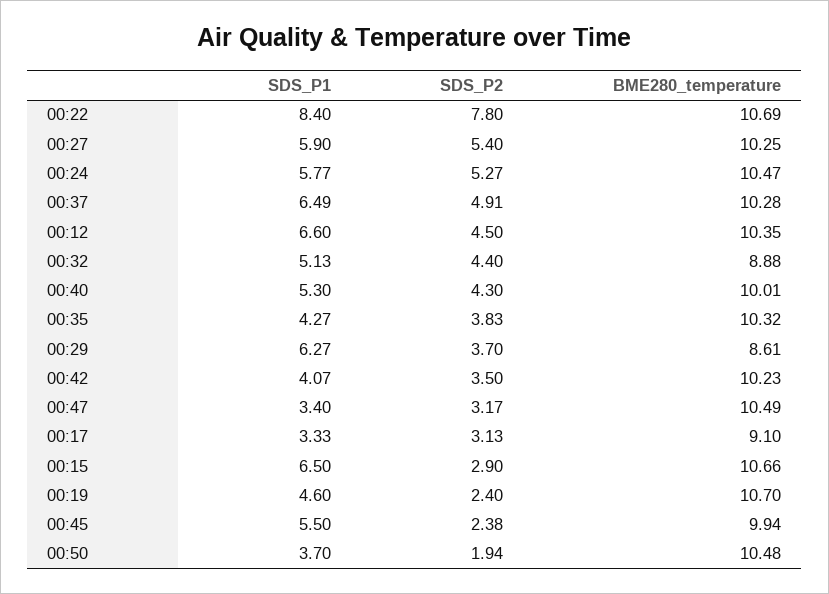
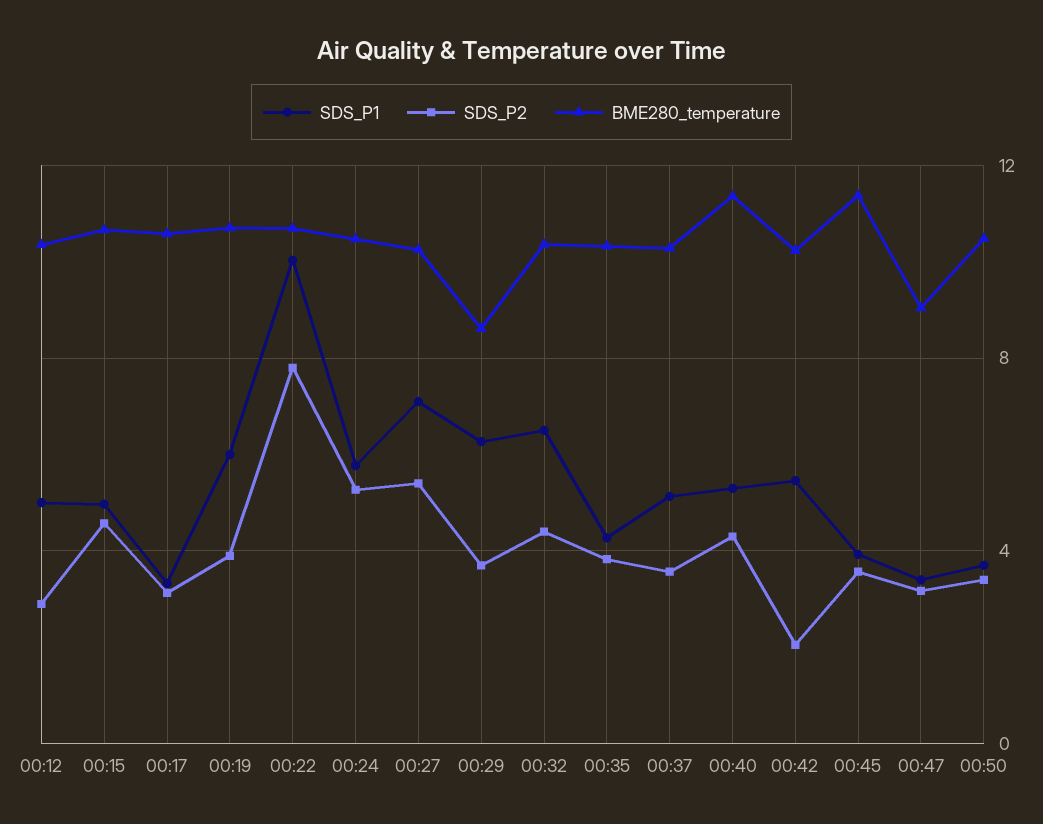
SDS_P1, 00:22: 8.4 -> 10
SDS_P1, 00:27: 5.9 -> 7
SDS_P1, 00:37: 6.49 -> 5
SDS_P2, 00:37: 4.91 -> 3.5
SDS_P1, 00:12: 6.6 -> 5
SDS_P2, 00:12: 4.5 -> 3
SDS_P1, 00:32: 5.13 -> 6.5
BME280_temperature, 00:32: 8.88 -> 10.5
BME280_temperature, 00:40: 10.01 -> 11.5
SDS_P1, 00:42: 4.07 -> 5.5
SDS_P2, 00:42: 3.5 -> 2
BME280_temperature, 00:47: 10.49 -> 9
BME280_temperature, 00:17: 9.1 -> 10.5
SDS_P1, 00:15: 6.5 -> 5
SDS_P2, 00:15: 2.9 -> 4.5
SDS_P1, 00:19: 4.6 -> 6
SDS_P2, 00:19: 2.4 -> 4
SDS_P1, 00:45: 5.5 -> 4
SDS_P2, 00:45: 2.38 -> 3.5
BME280_temperature, 00:45: 9.94 -> 11.5
SDS_P2, 00:50: 1.94 -> 3.5

